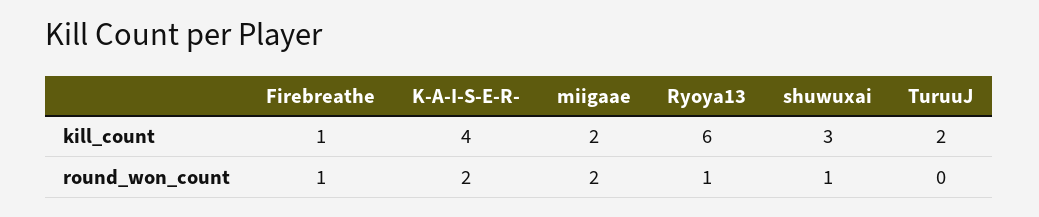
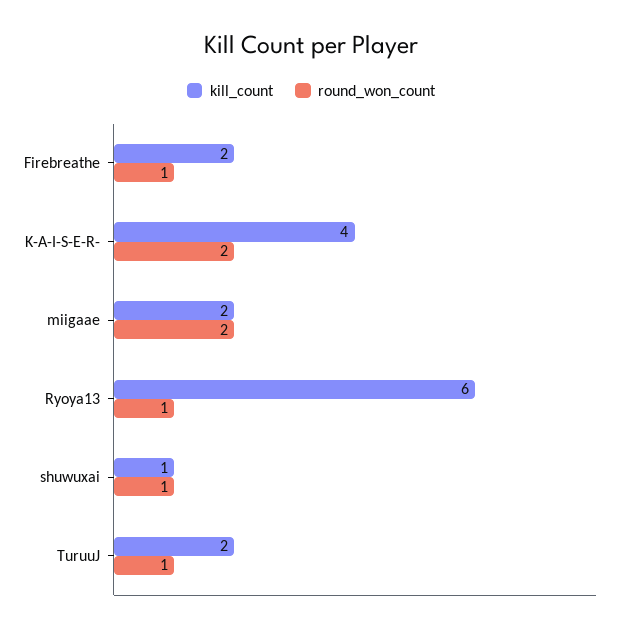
kill_count, Firebreathe: 1 -> 2
kill_count, shuwuxai: 3 -> 1
round_won_count, TuruuJ: 0 -> 1

